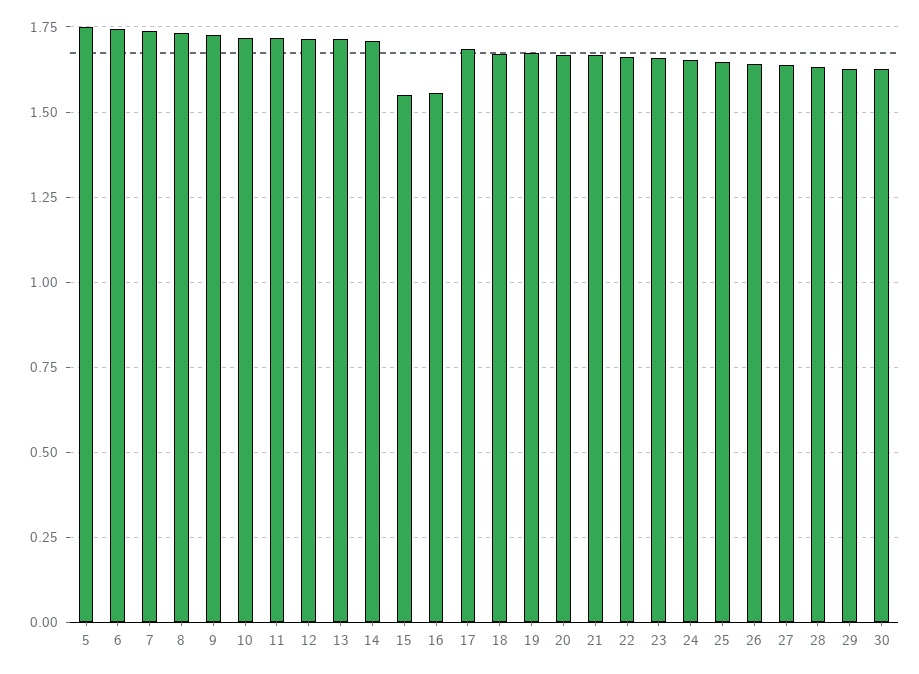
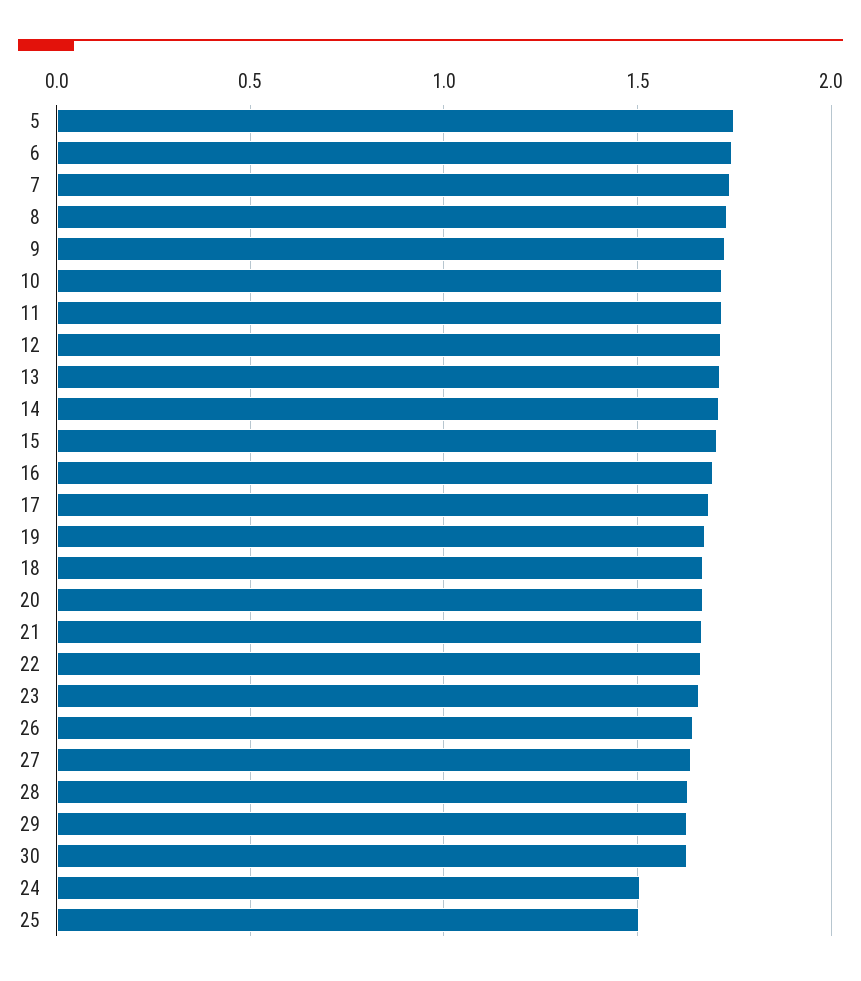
15: 1.55 -> 1.7
16: 1.55 -> 1.7
24: 1.65 -> 1.5
25: 1.65 -> 1.5

